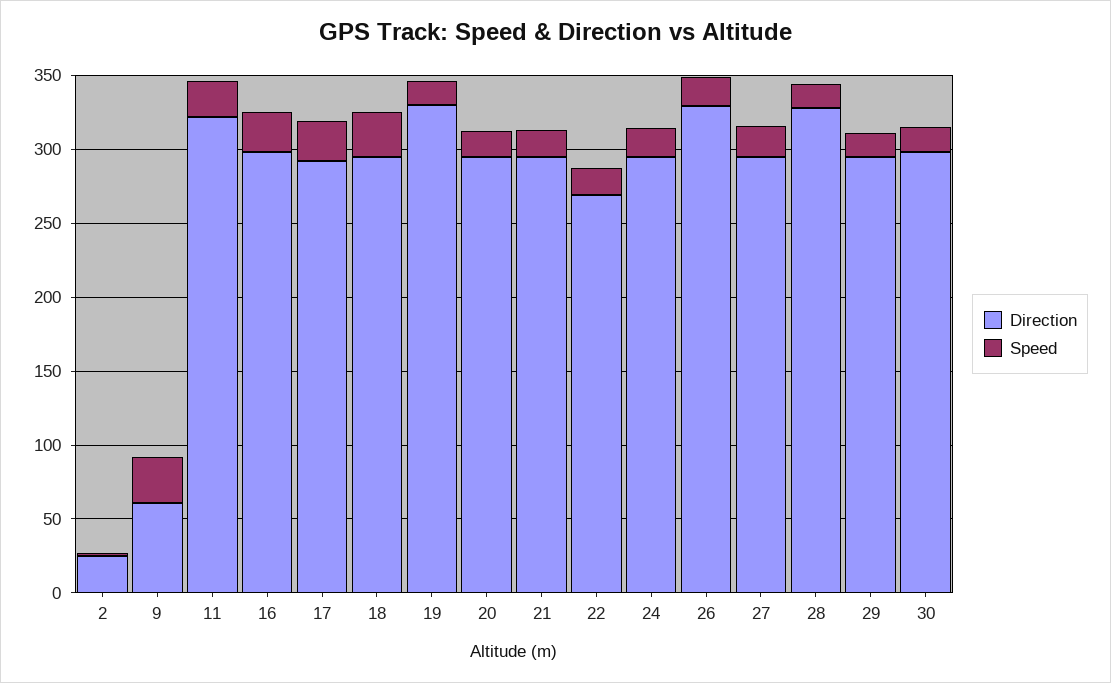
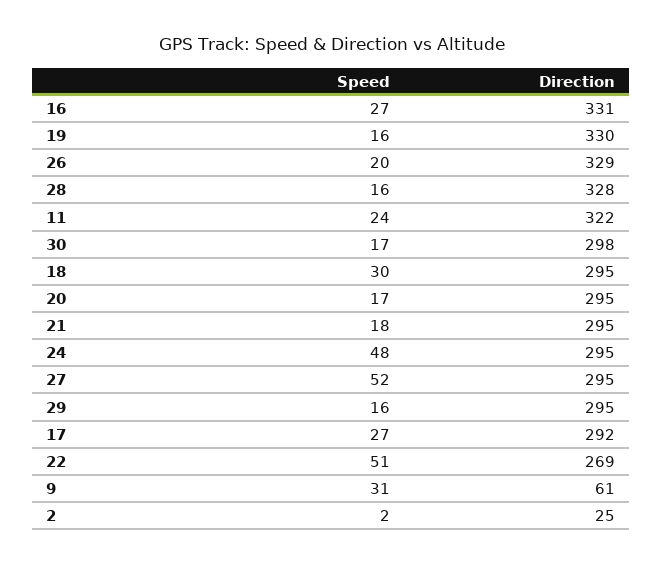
Direction, 16: 300 -> 331
Speed, 22: 20 -> 51
Speed, 24: 20 -> 48
Speed, 27: 20 -> 52

